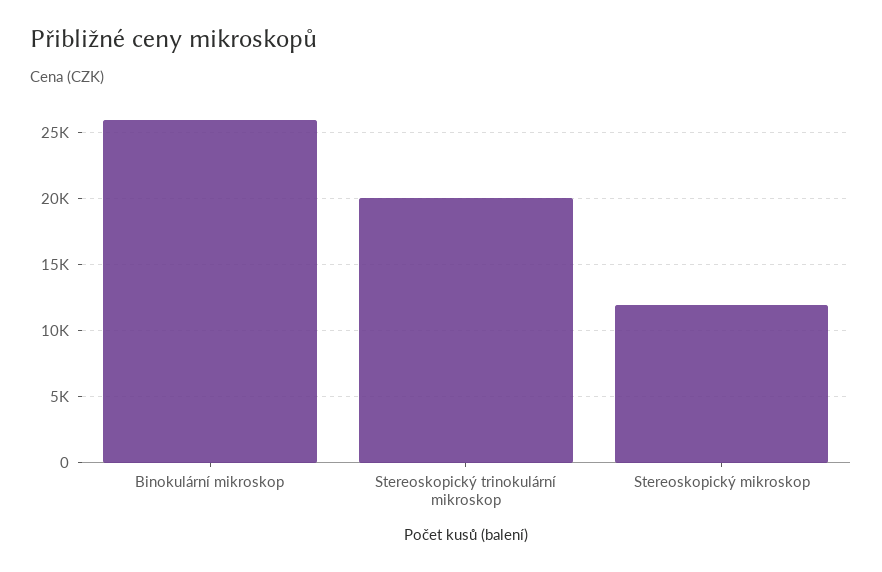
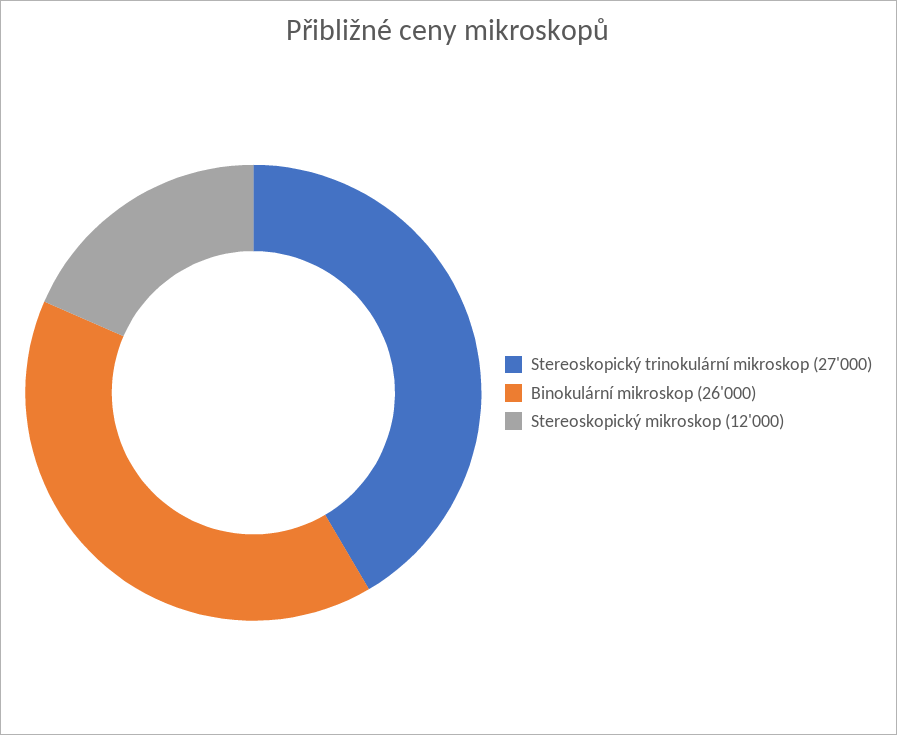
Stereoskopický trinokulární mikroskop: 20000 -> 27000

